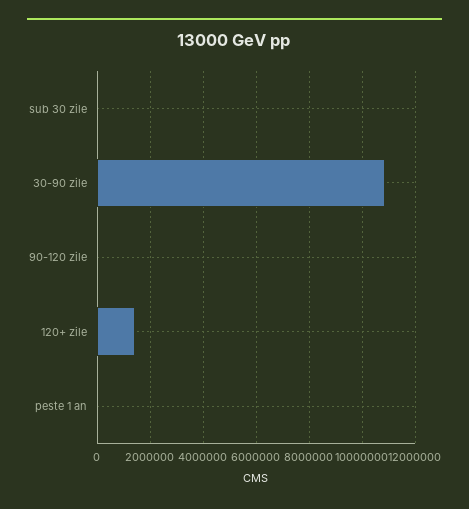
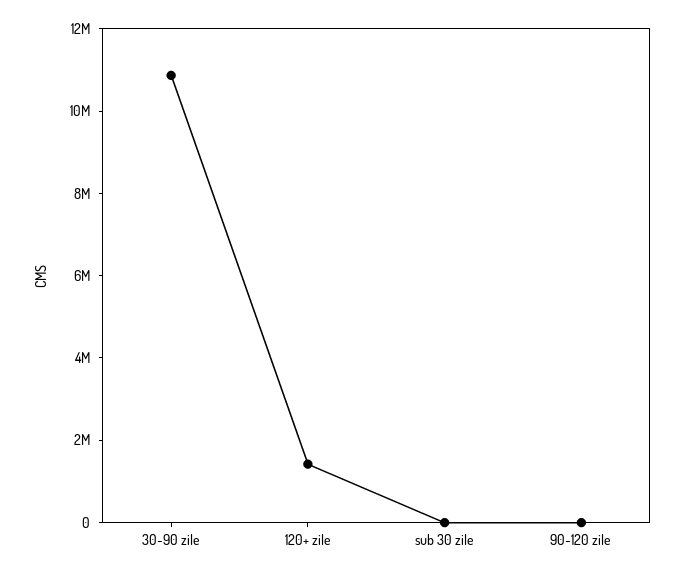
peste 1 an: 0 -> none

